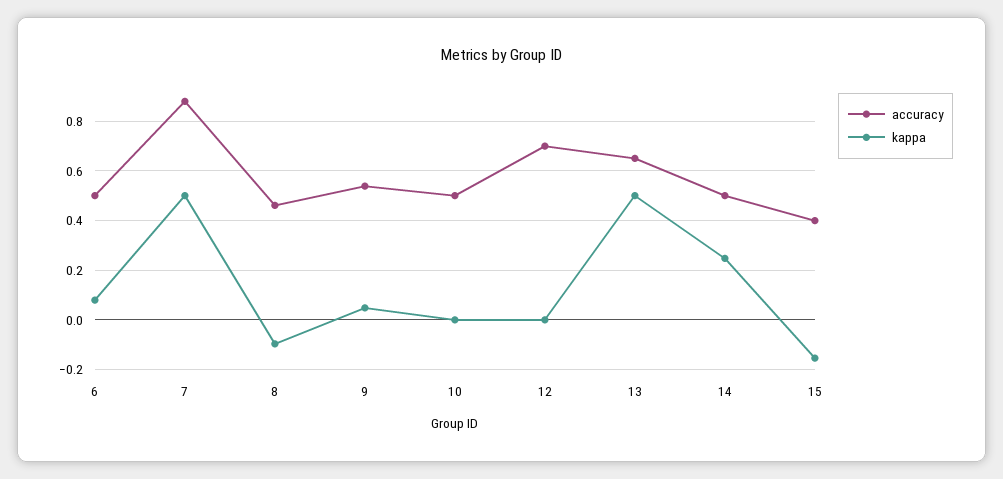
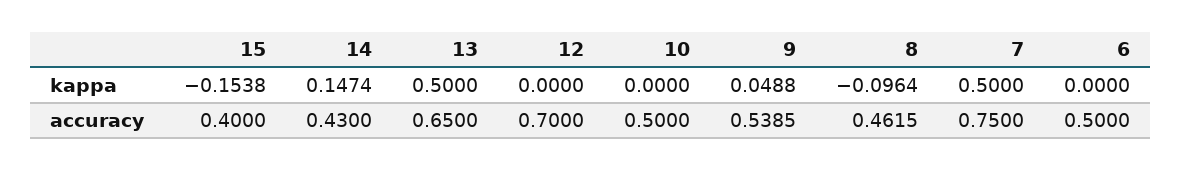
kappa, 6: 0.075 -> 0
accuracy, 7: 0.875 -> 0.75
accuracy, 14: 0.5 -> 0.43
kappa, 14: 0.25 -> 0.1474

